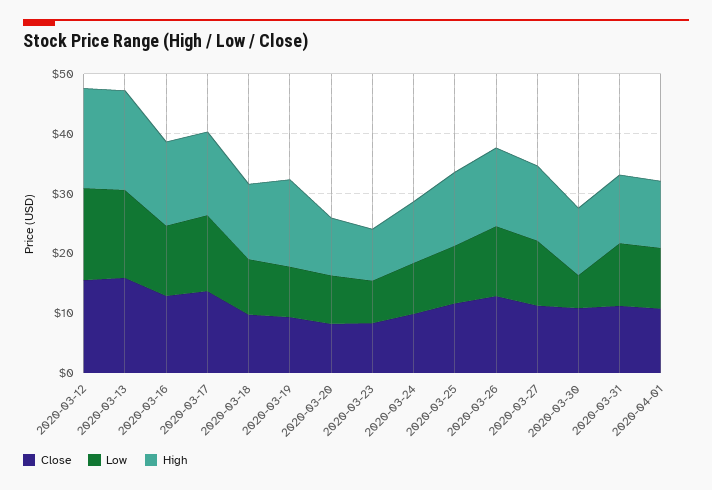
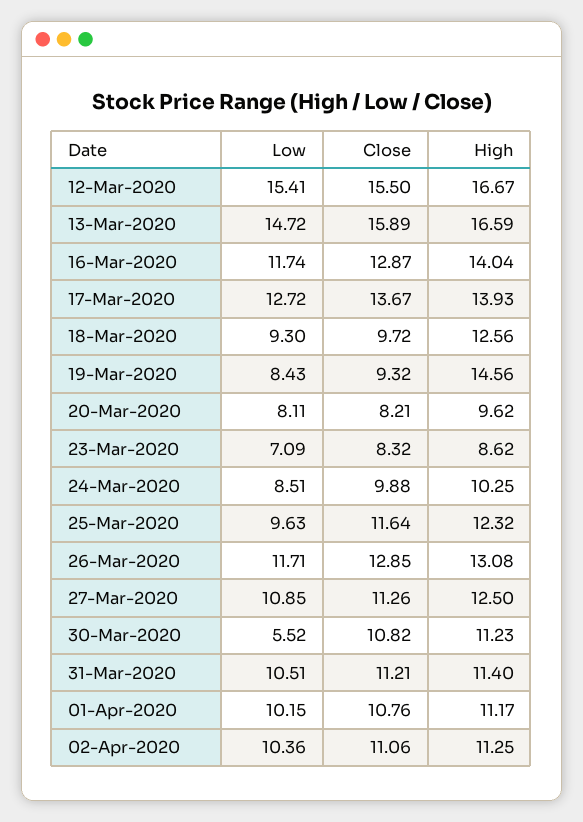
Low, 02-Apr-2020: none -> 10.36
Close, 02-Apr-2020: none -> 11.06
High, 02-Apr-2020: none -> 11.25

